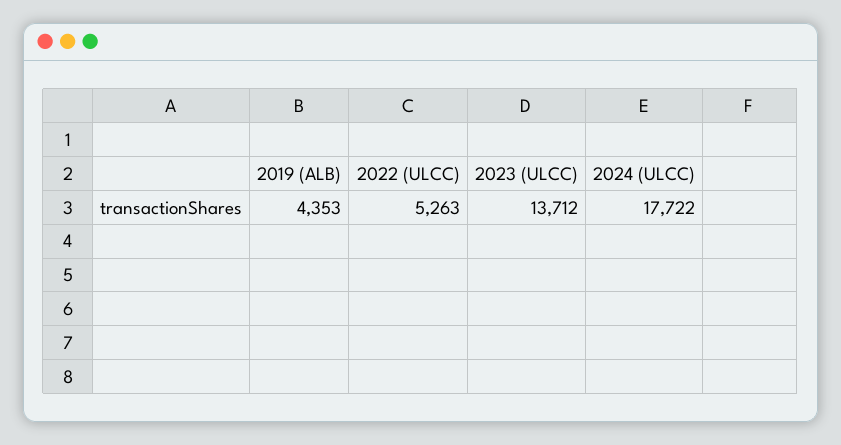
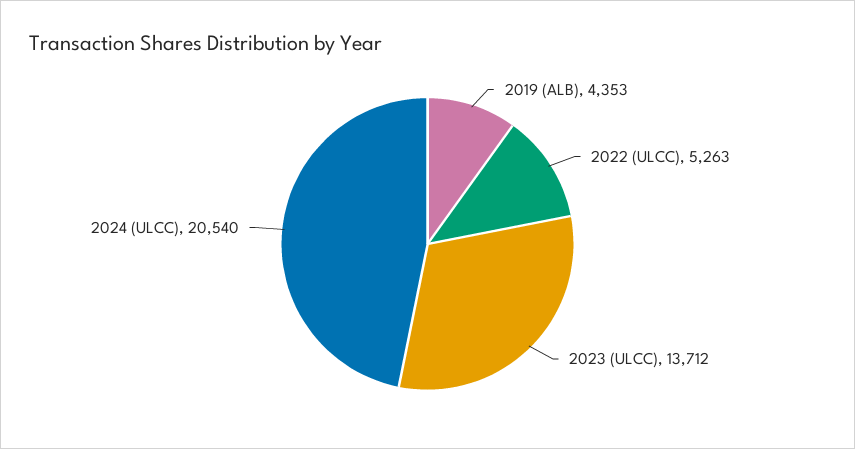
2024 (ULCC): 17722 -> 20540

